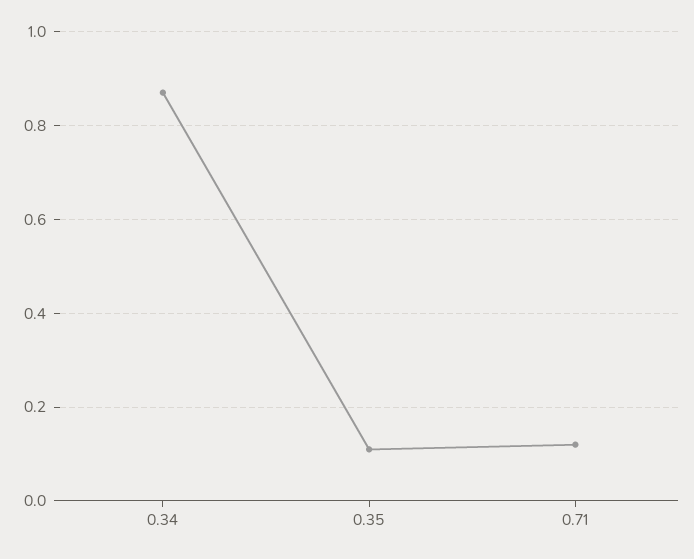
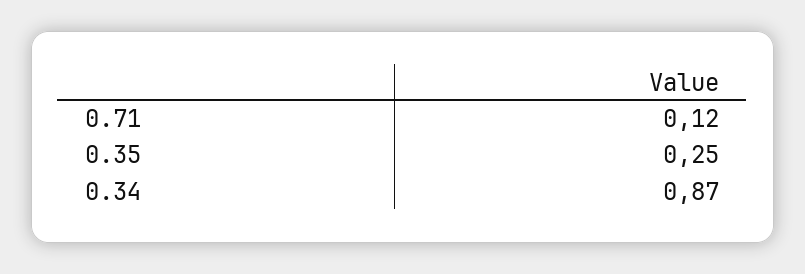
0.35: 0.1 -> 0.25

